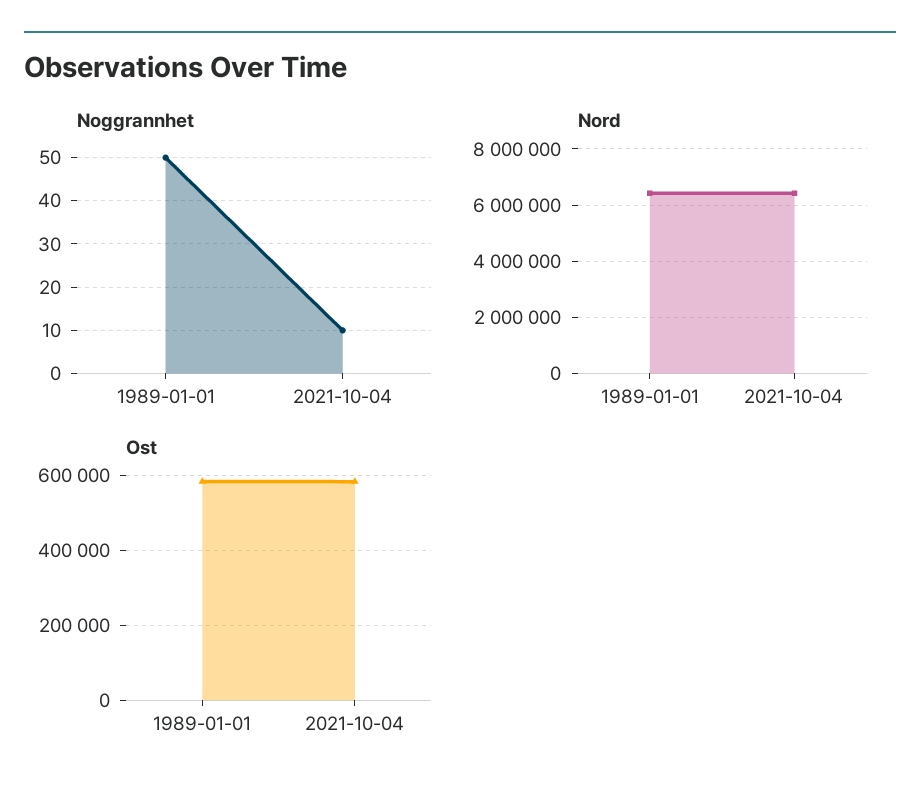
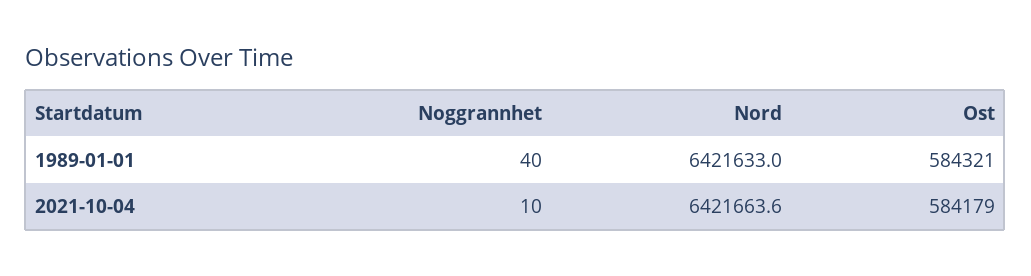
Noggrannhet, 1989-01-01: 50 -> 40

